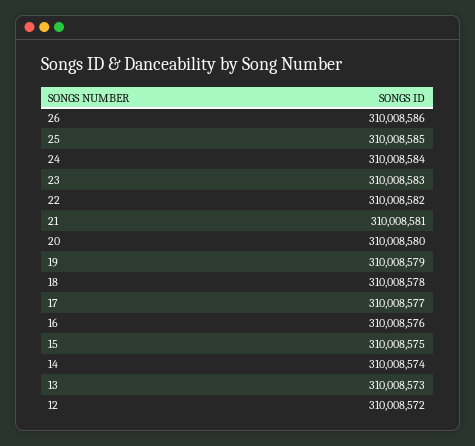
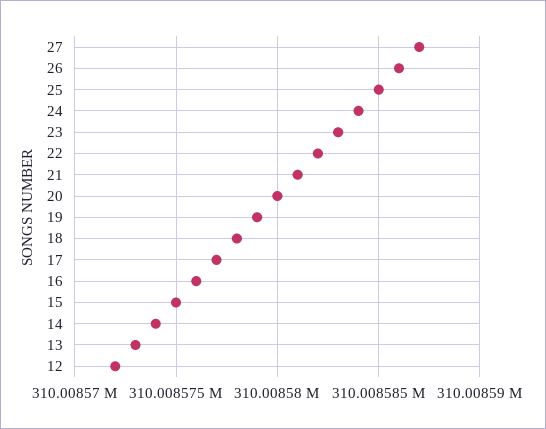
27: none -> 310008587

